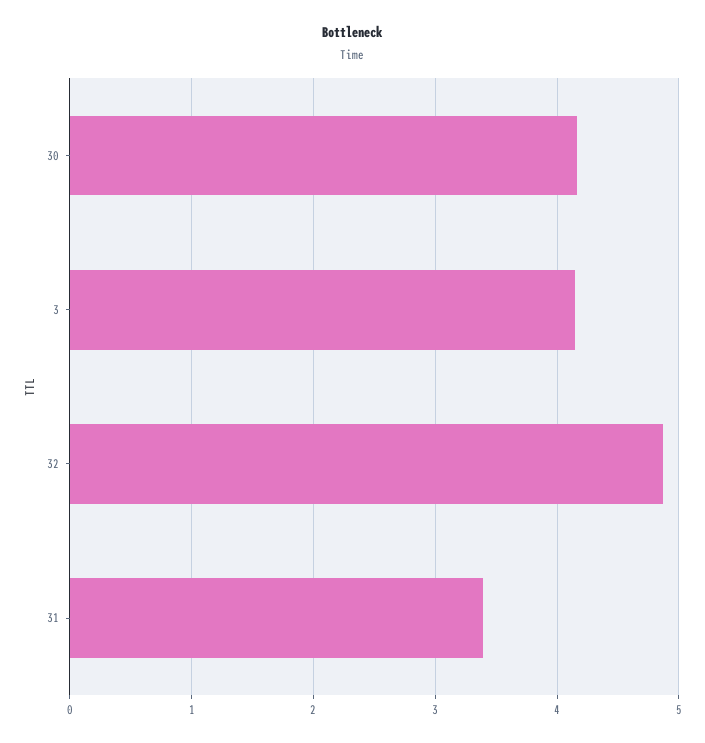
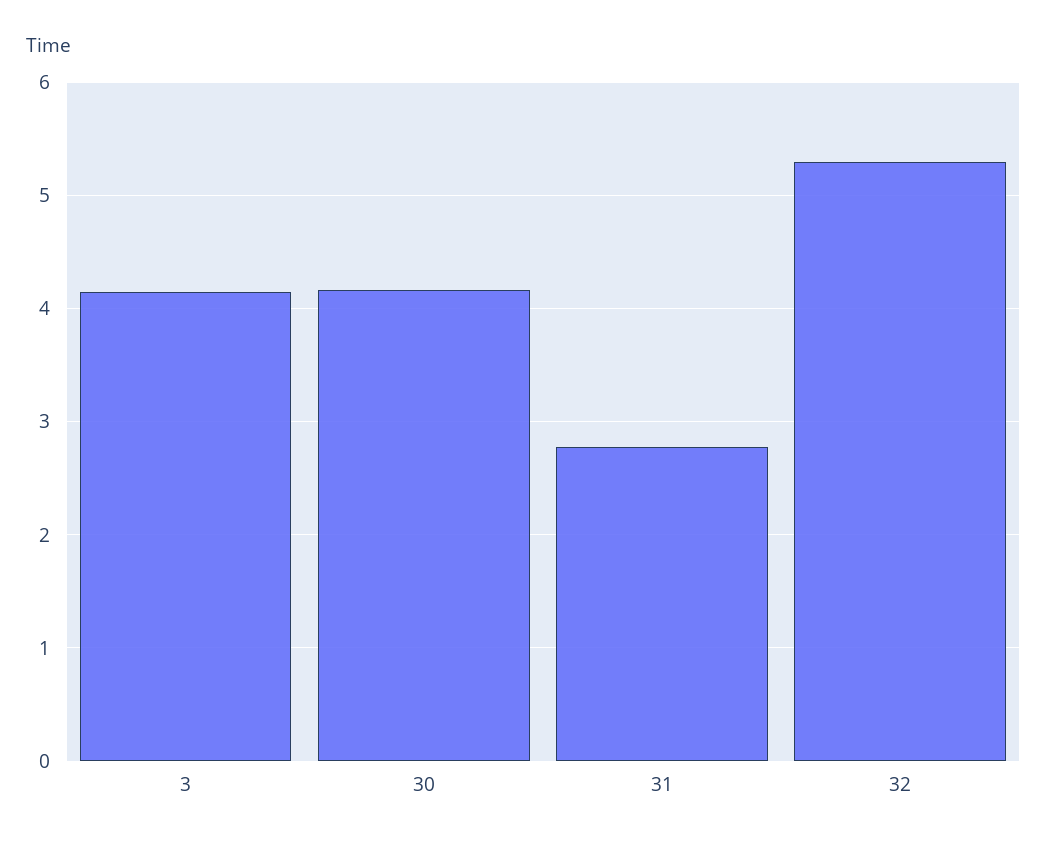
32: 4.9 -> 5.3
31: 3.4 -> 2.8

